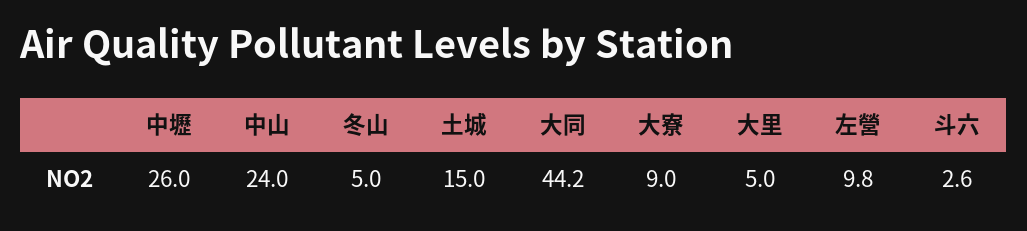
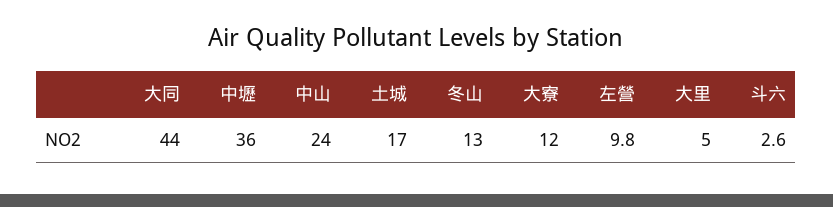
中壢: 26 -> 36
冬山: 5 -> 13
土城: 15 -> 17
大同: 44.2 -> 44
大寮: 9 -> 12

